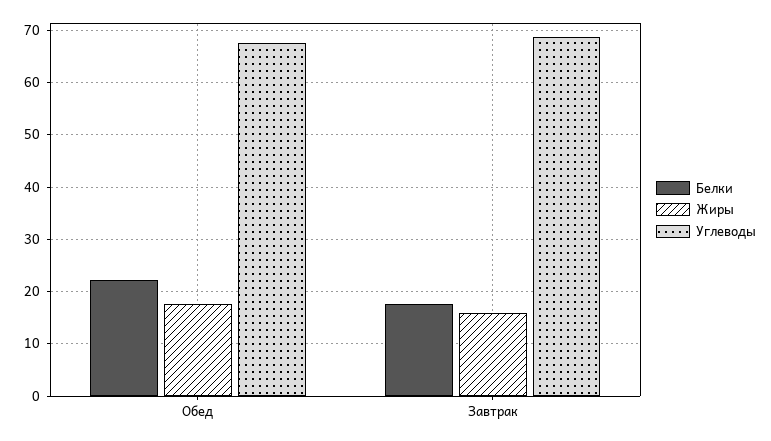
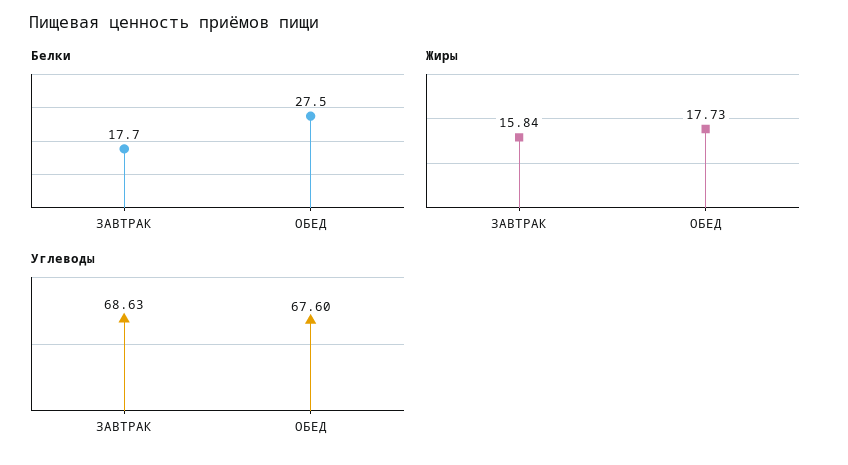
Белки, Обед: 22 -> 27.5

